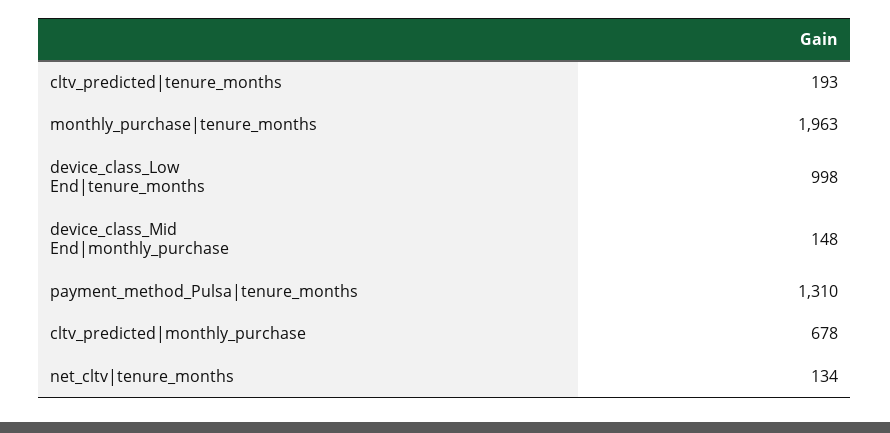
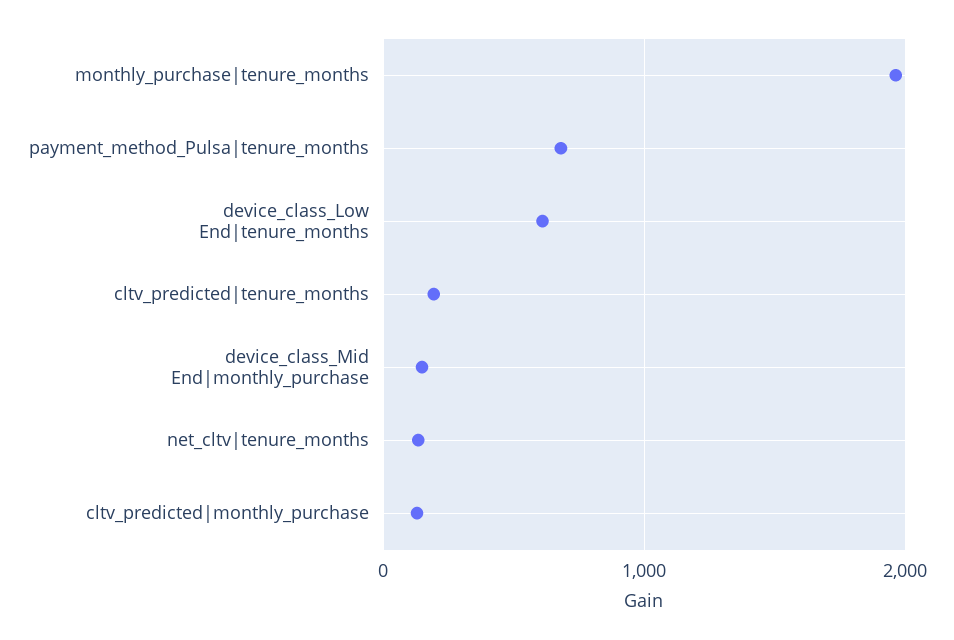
device_class_Low End|tenure_months: 998 -> 600
payment_method_Pulsa|tenure_months: 1310 -> 700
cltv_predicted|monthly_purchase: 678 -> 100

